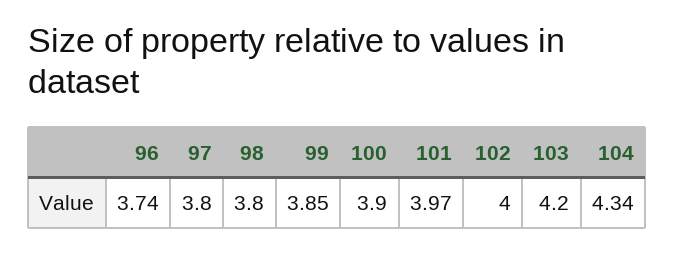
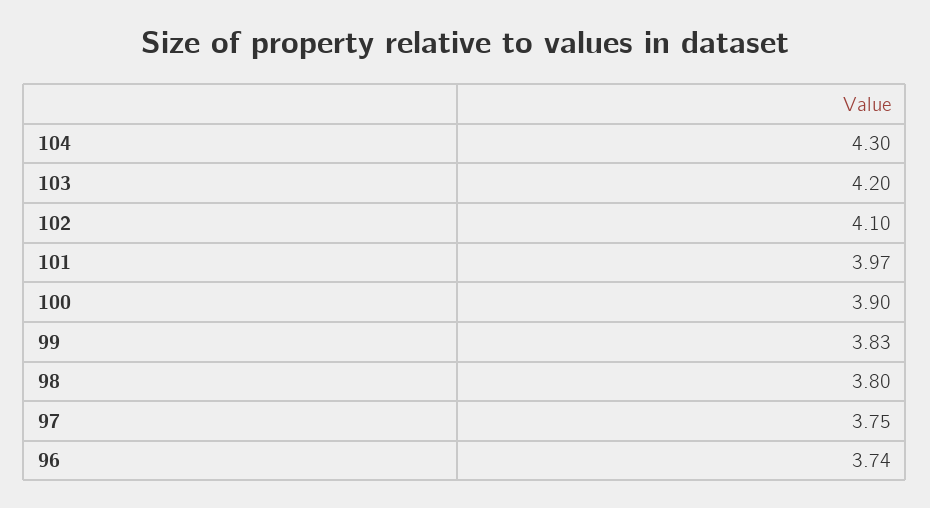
97: 3.8 -> 3.75
99: 3.85 -> 3.83
102: 4 -> 4.1
104: 4.34 -> 4.3

